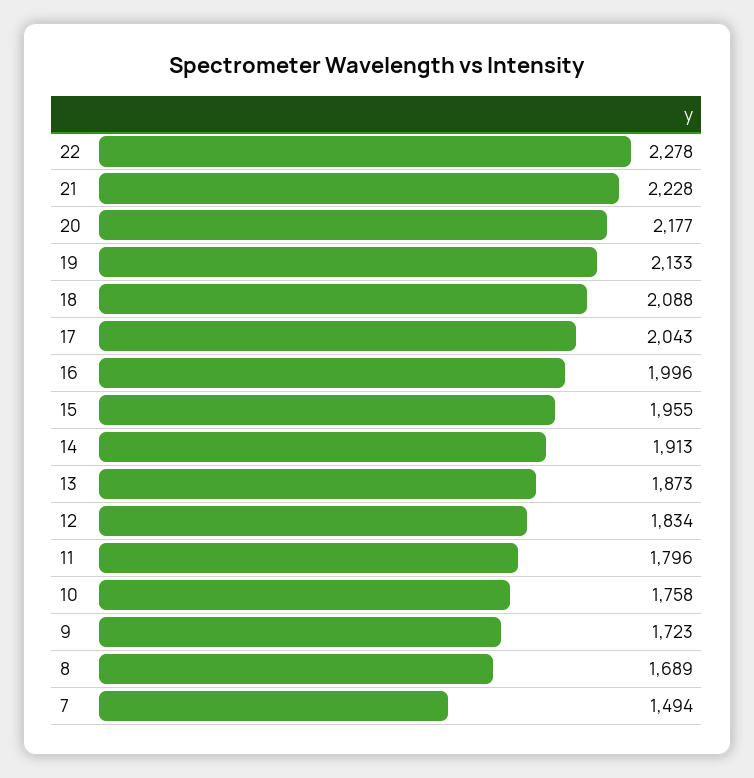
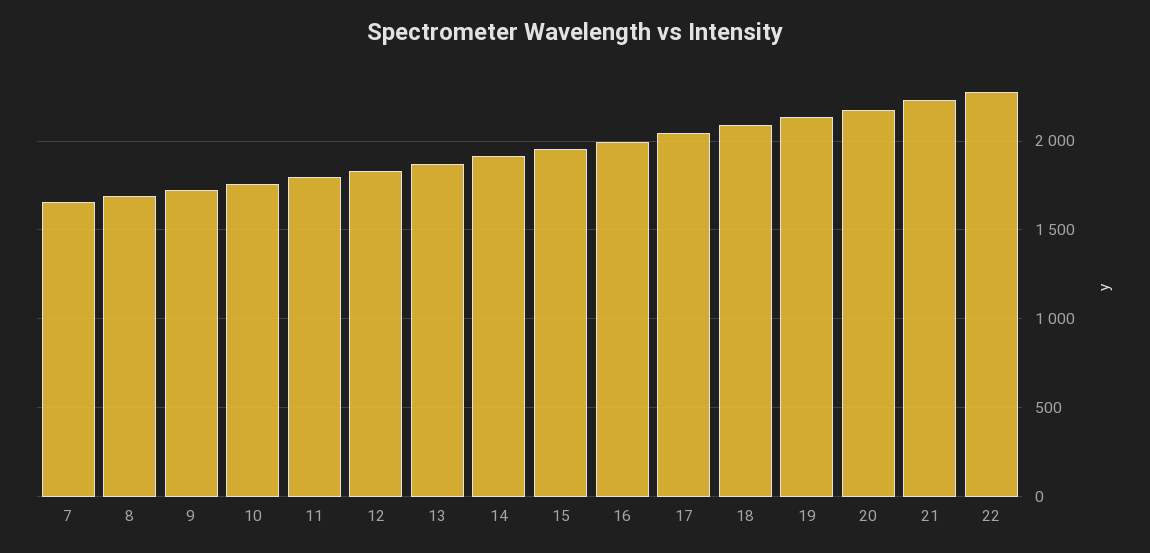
7: 1494 -> 1650

